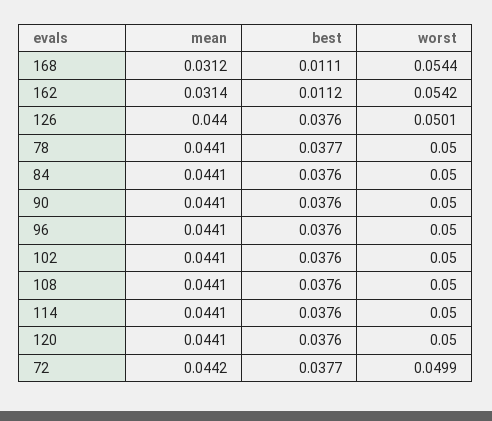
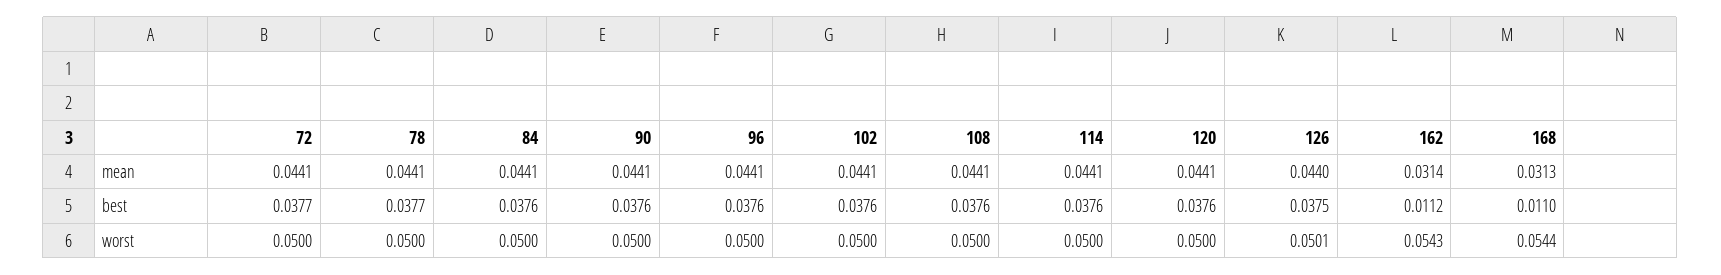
mean, 168: 0.0312 -> 0.0313
best, 168: 0.0111 -> 0.011
worst, 162: 0.0542 -> 0.0543
best, 126: 0.0376 -> 0.0375
mean, 72: 0.0442 -> 0.0441
worst, 72: 0.0499 -> 0.05

